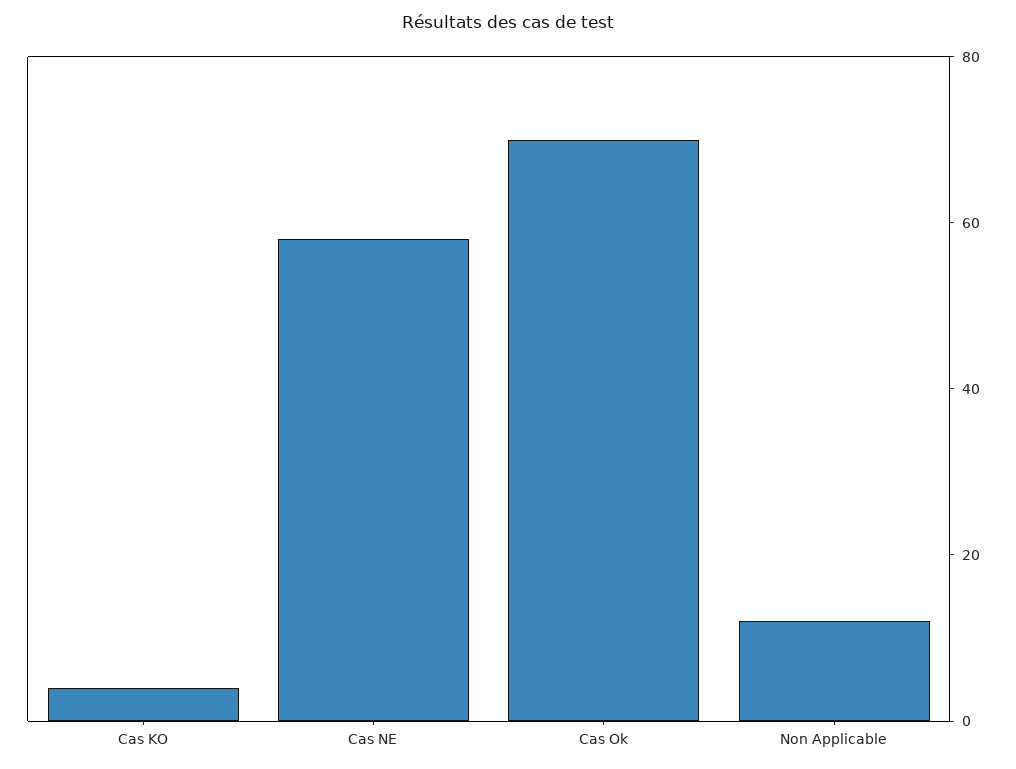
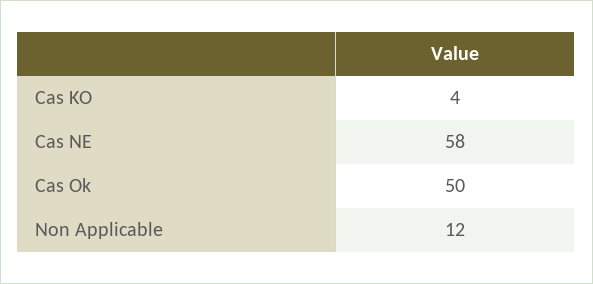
Cas Ok: 70 -> 50

